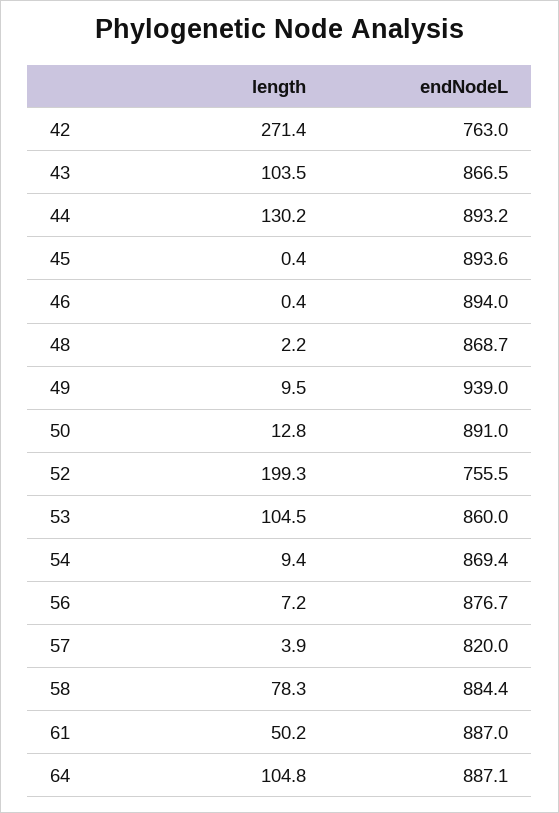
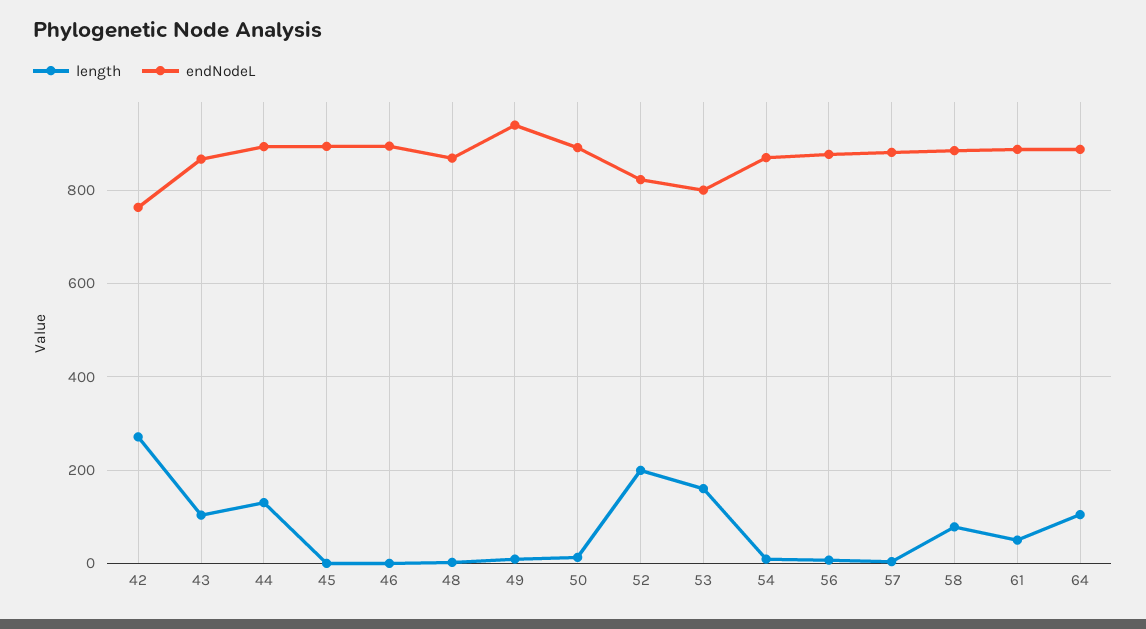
endNodeL, 52: 755.5 -> 820
length, 53: 104.5 -> 160
endNodeL, 53: 860 -> 800
endNodeL, 57: 820 -> 880

